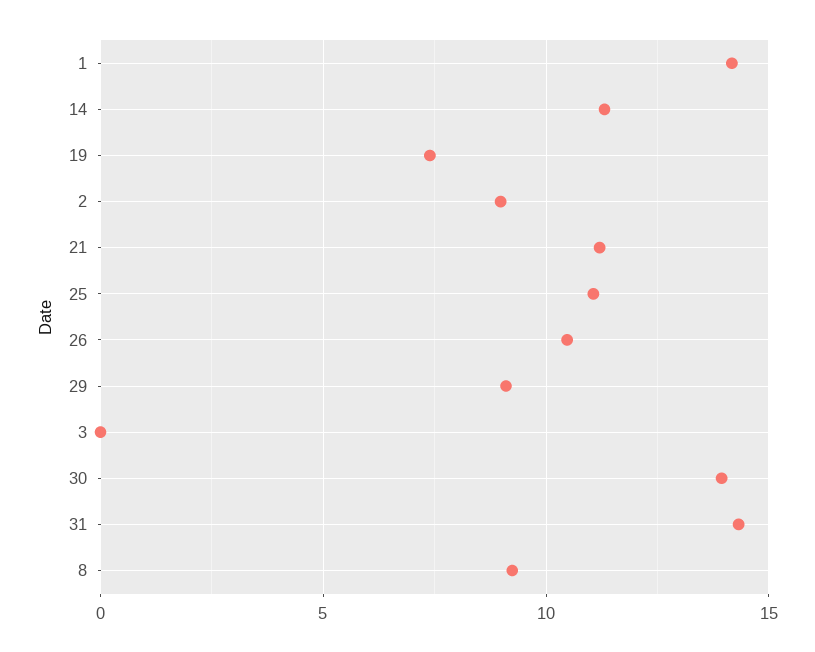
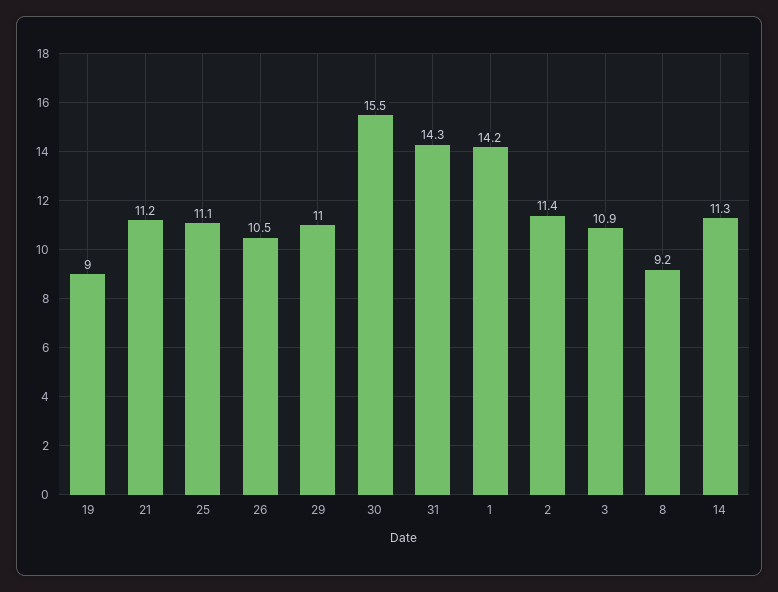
19: 7.5 -> 9
2: 9 -> 11.4
29: 9 -> 11
3: 0 -> 10.9
30: 14 -> 15.5

